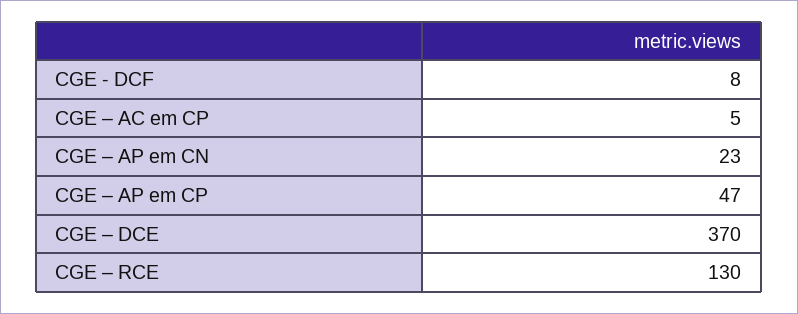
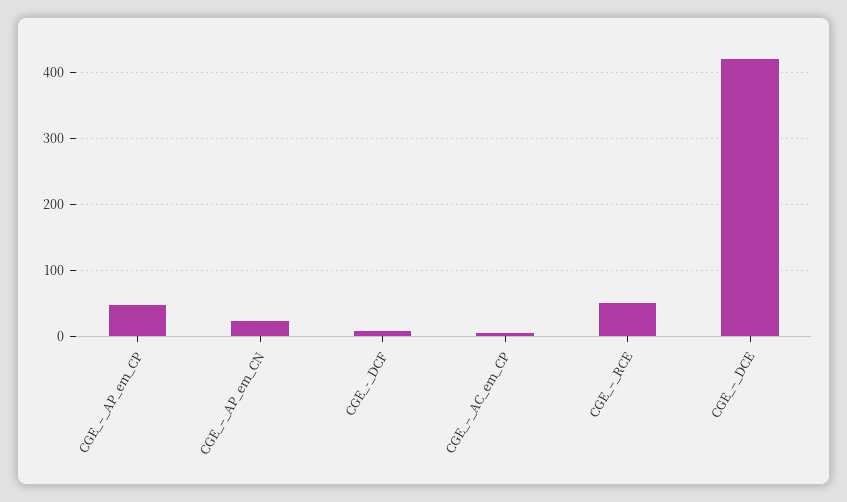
CGE – DCE: 370 -> 420
CGE – RCE: 130 -> 50

